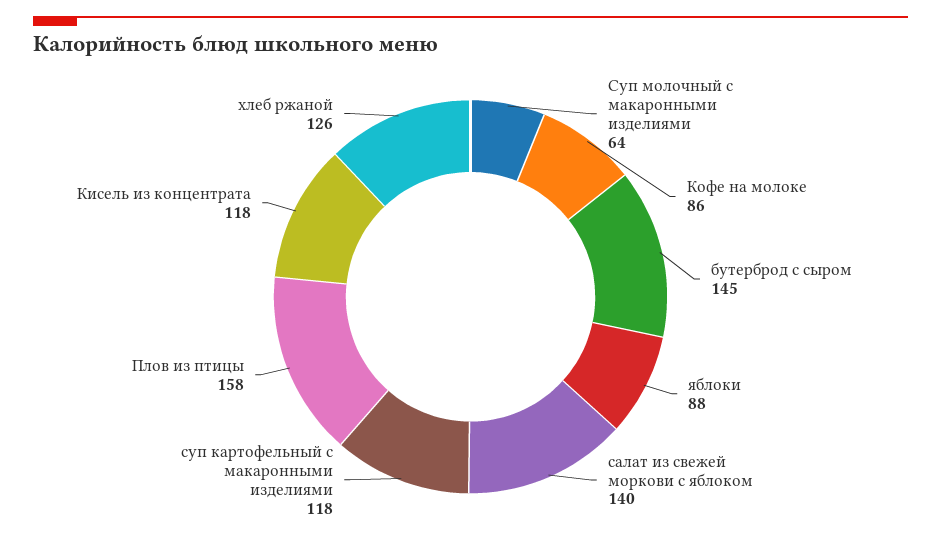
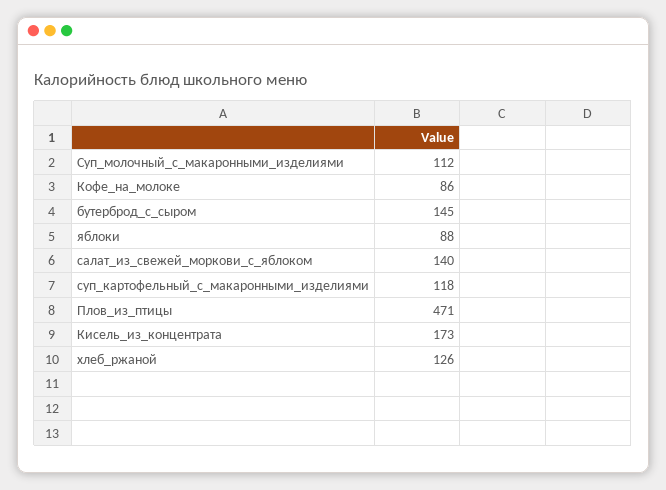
Суп молочный с макаронными изделиями: 64 -> 112
Плов из птицы: 158 -> 471
Кисель из концентрата: 118 -> 173

